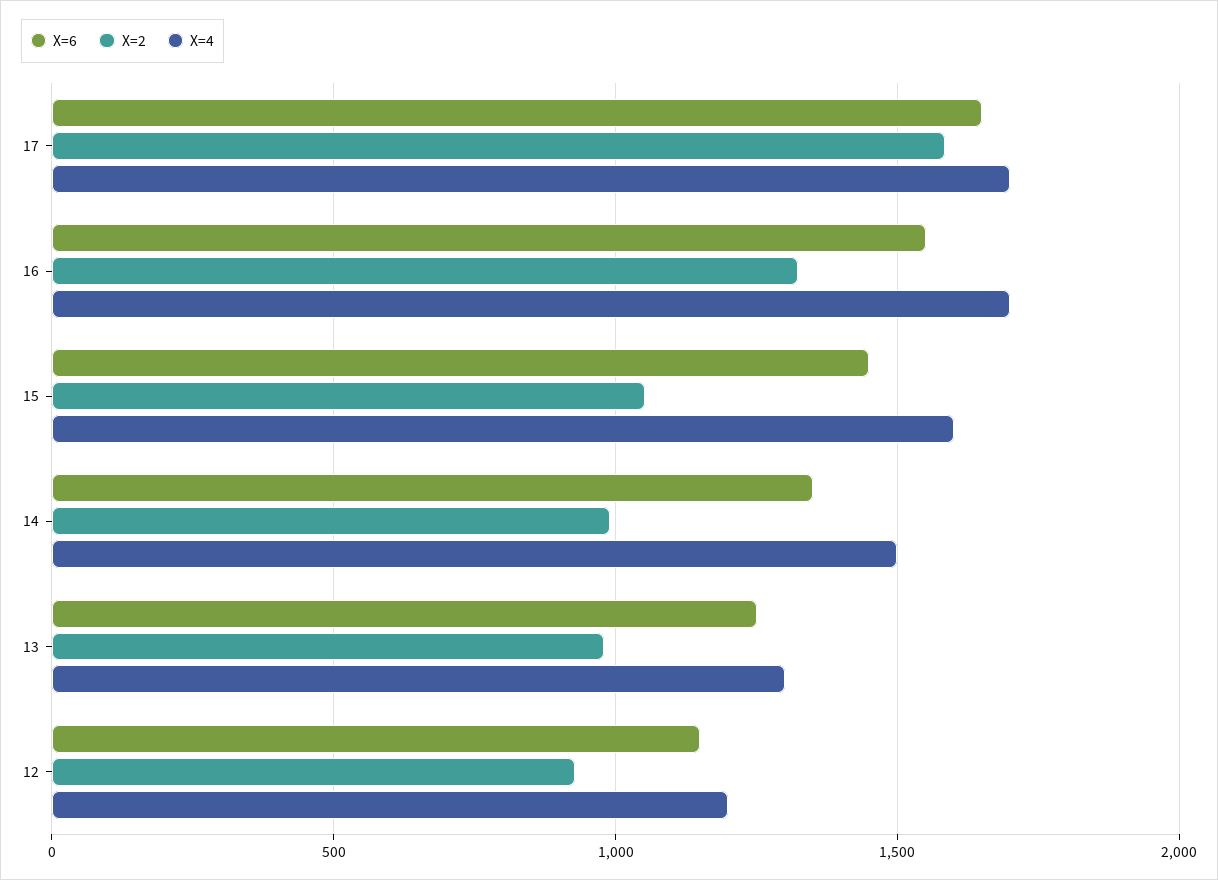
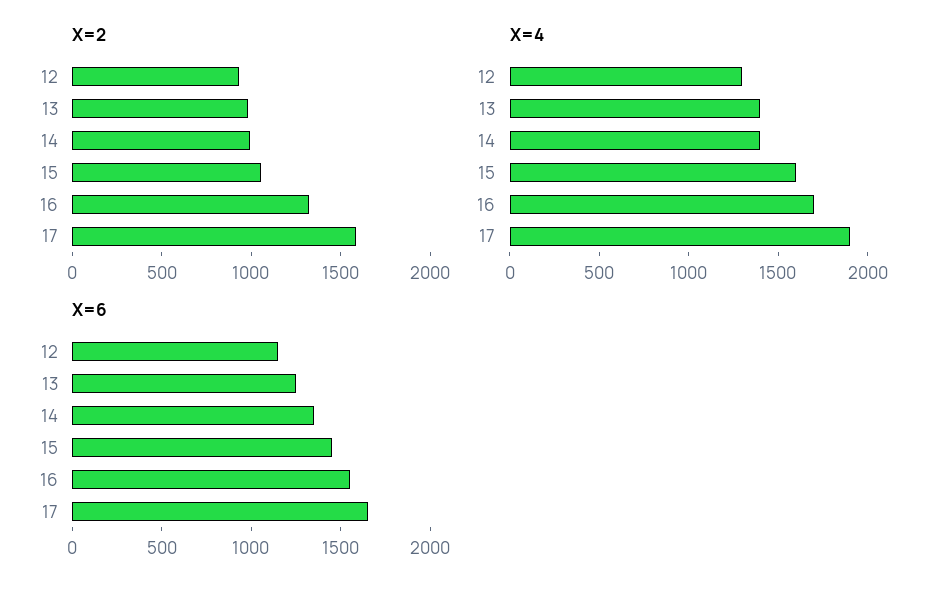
X=4, 17: 1700 -> 1900
X=4, 14: 1500 -> 1400
X=4, 13: 1300 -> 1400
X=4, 12: 1200 -> 1300

